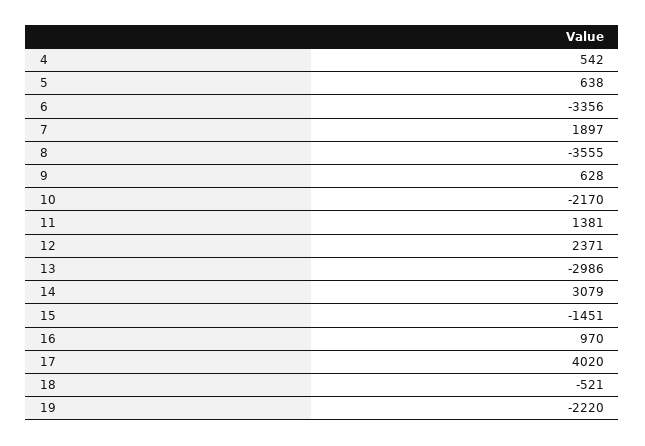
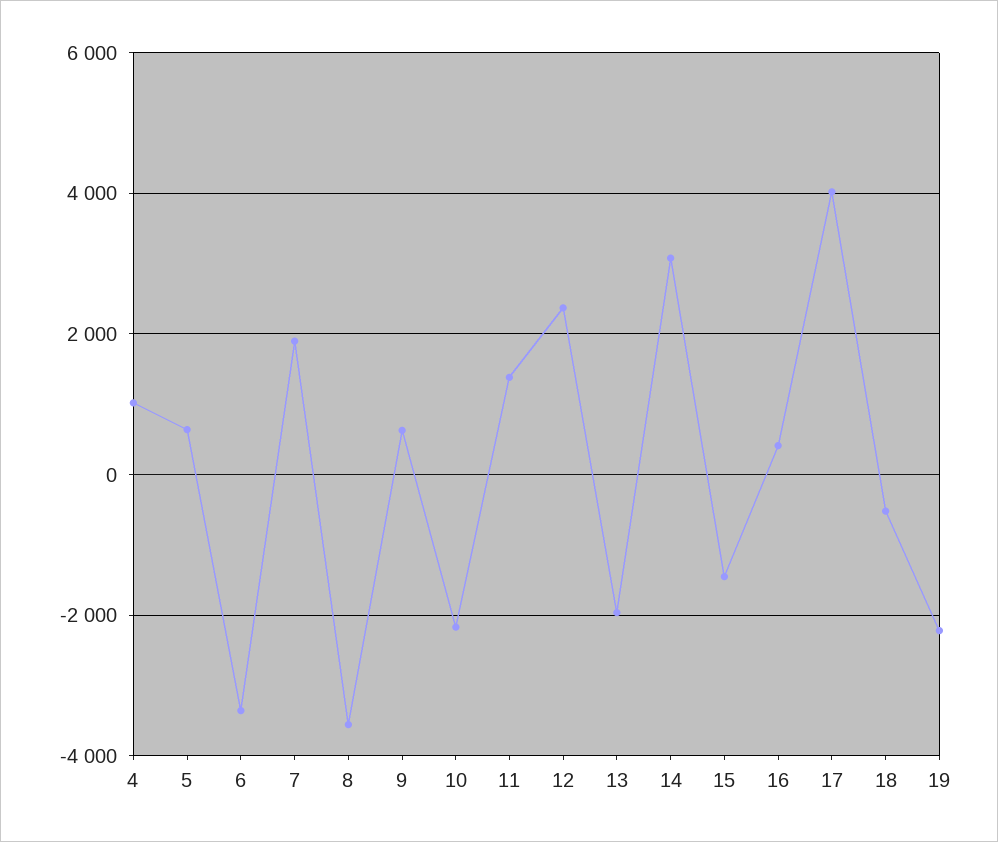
4: 542 -> 1000
13: -2986 -> -2000
16: 970 -> 400

